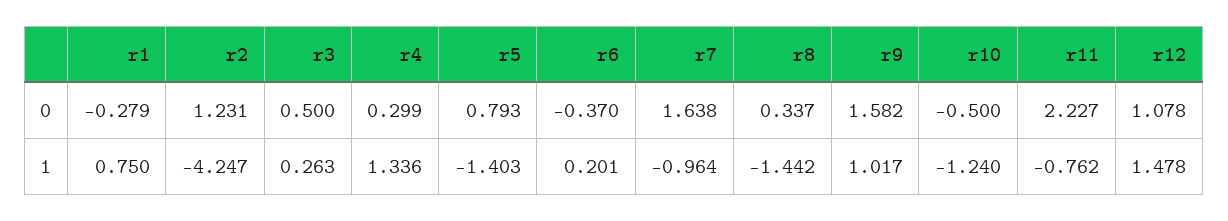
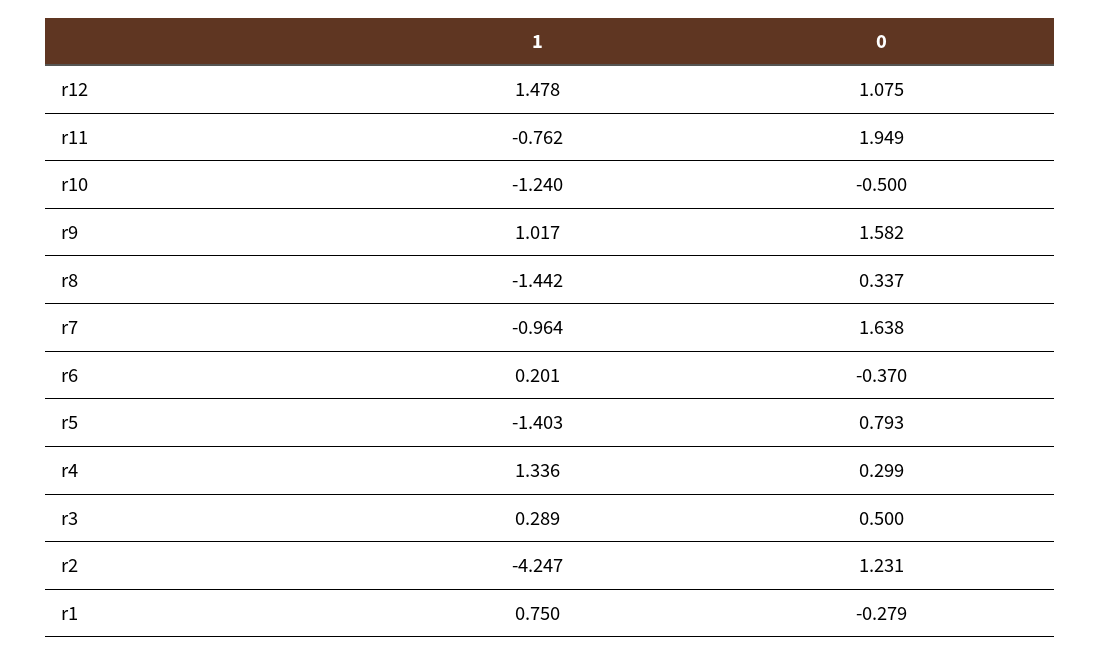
r11, 0: 2.227 -> 1.949
r12, 0: 1.078 -> 1.075
r3, 1: 0.263 -> 0.289

